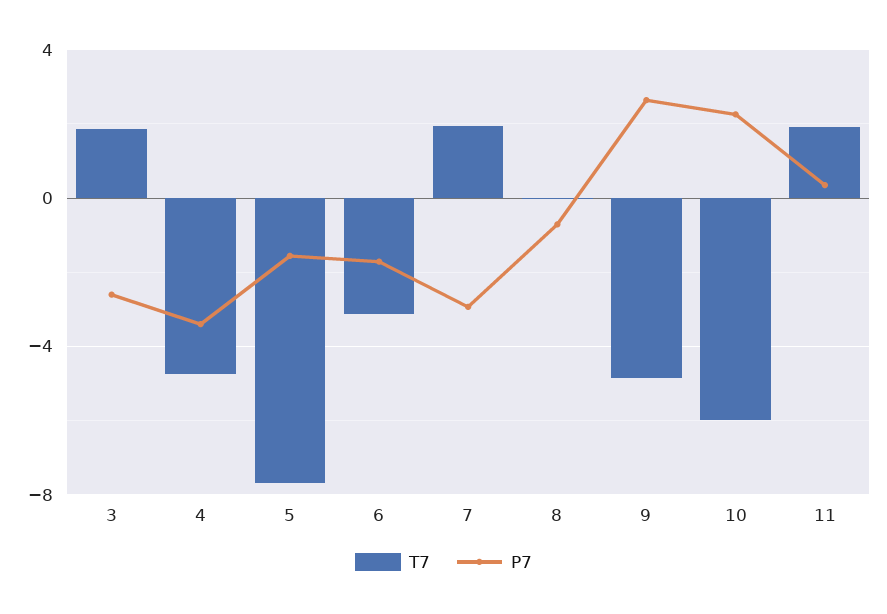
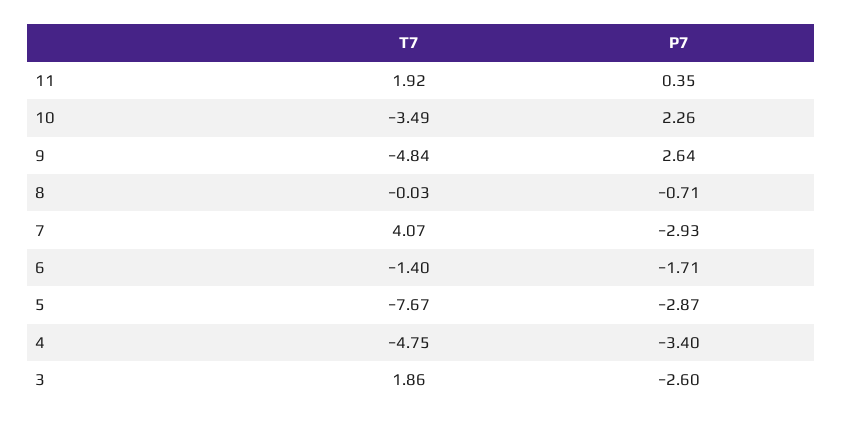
P7, 5: -1.5 -> -2.87
T7, 6: -3 -> -1.4
T7, 7: 2 -> 4.07
T7, 10: -6 -> -3.49

